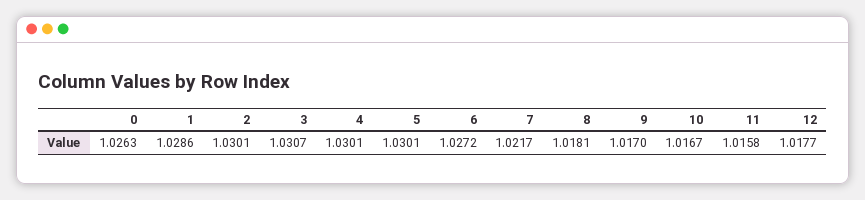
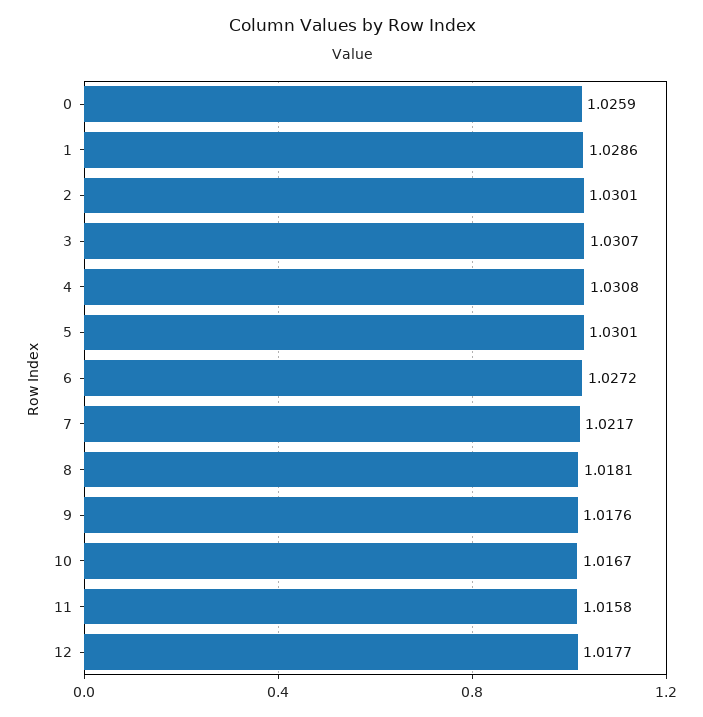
0: 1.0263 -> 1.0259
4: 1.0301 -> 1.0308
9: 1.017 -> 1.0176

